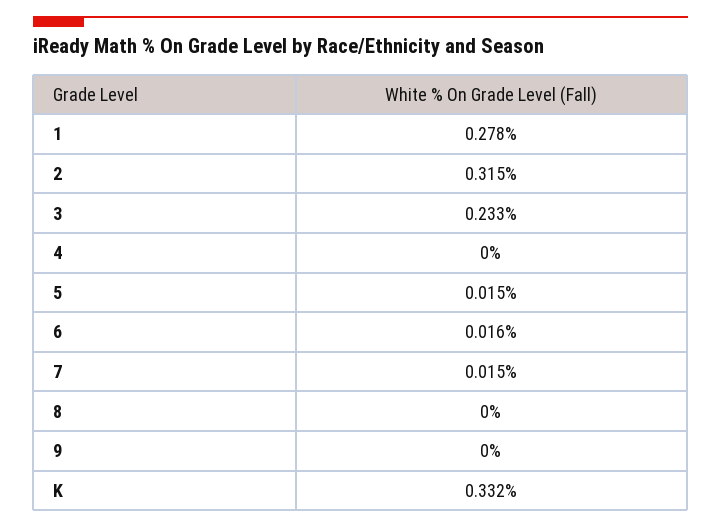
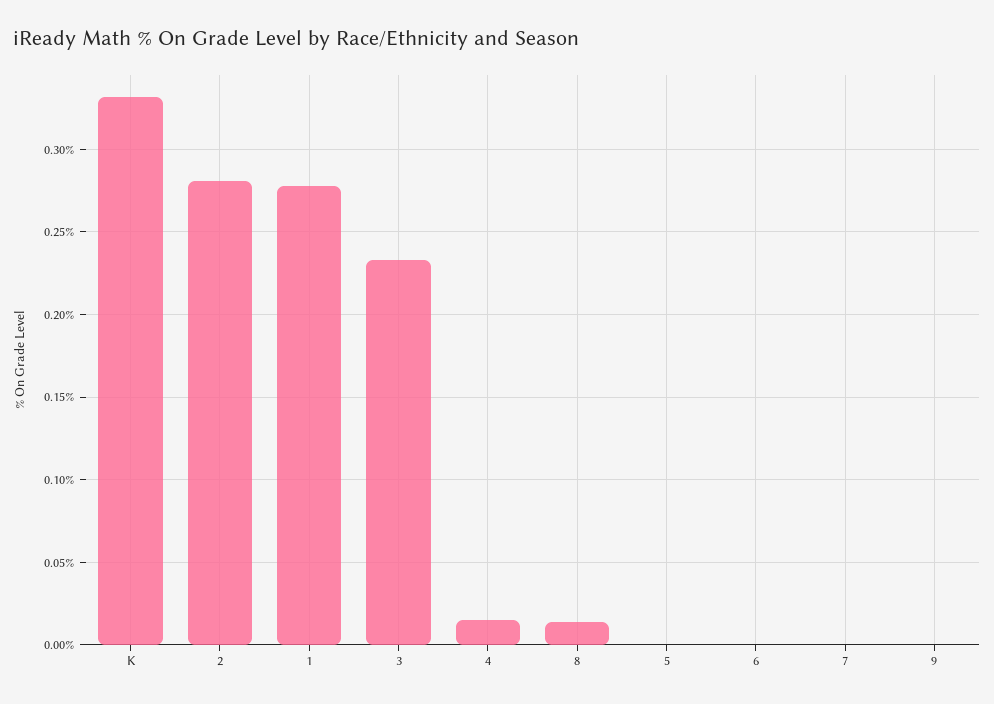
2: 0.315 -> 0.28
4: 0 -> 0.015
5: 0.015 -> 0
6: 0.016 -> 0
7: 0.015 -> 0
8: 0 -> 0.015

